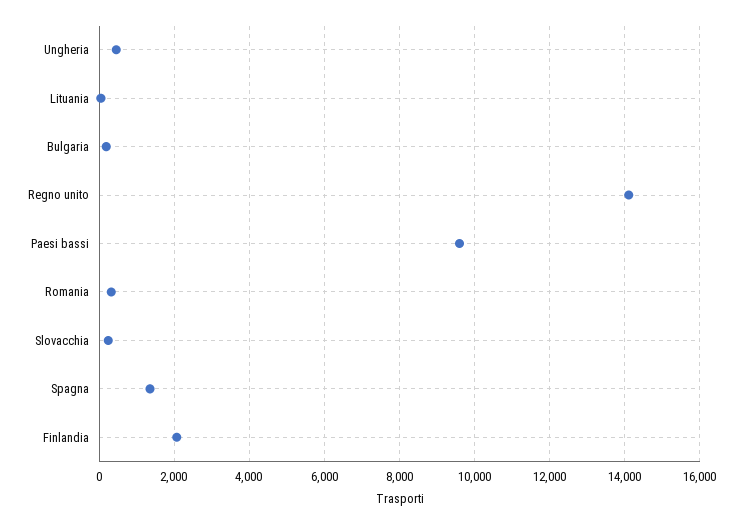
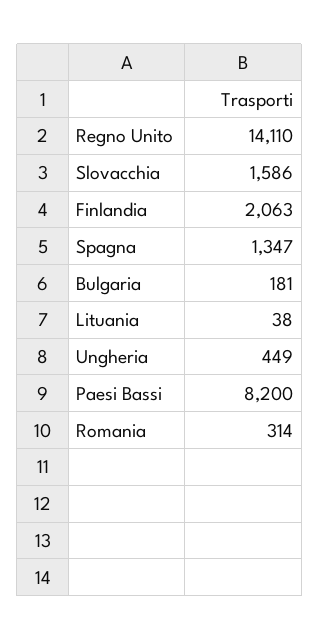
Paesi bassi: 9600 -> 8200
Slovacchia: 200 -> 1586

